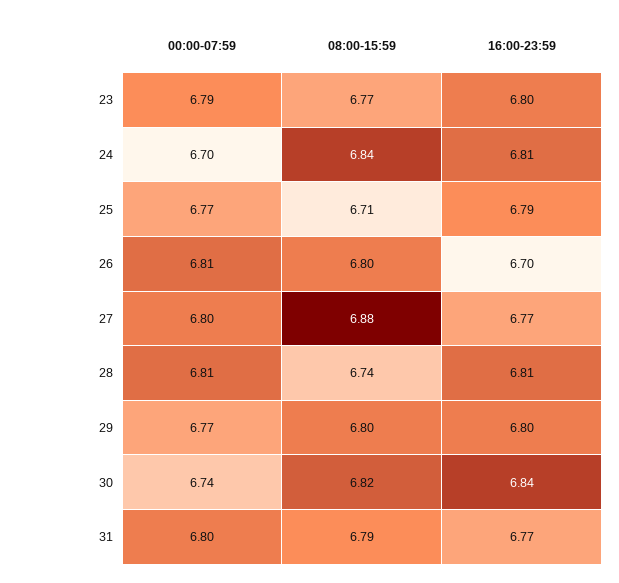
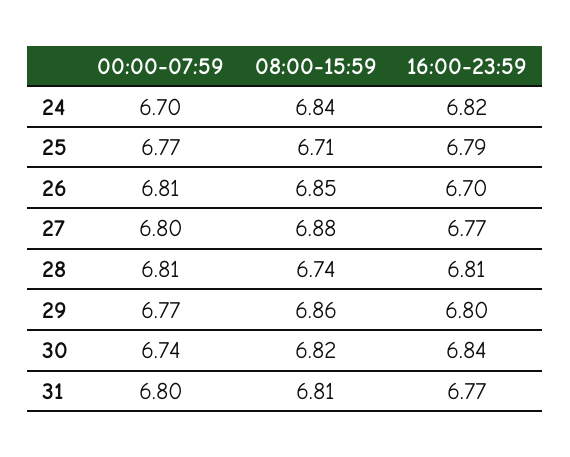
00:00-07:59, 23: 6.79 -> none
08:00-15:59, 23: 6.77 -> none
16:00-23:59, 23: 6.8 -> none
16:00-23:59, 24: 6.81 -> 6.82
08:00-15:59, 26: 6.8 -> 6.85
08:00-15:59, 29: 6.8 -> 6.86
08:00-15:59, 31: 6.79 -> 6.81

